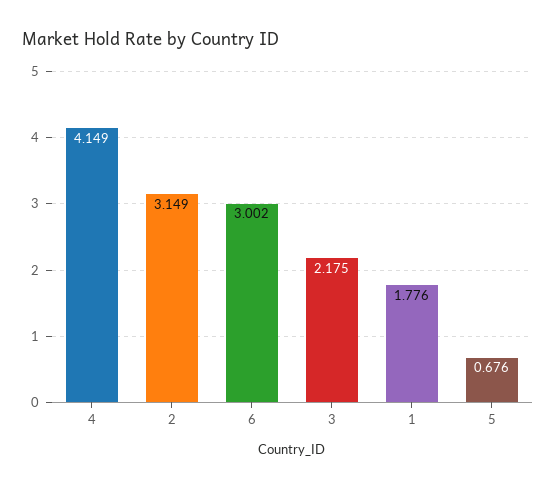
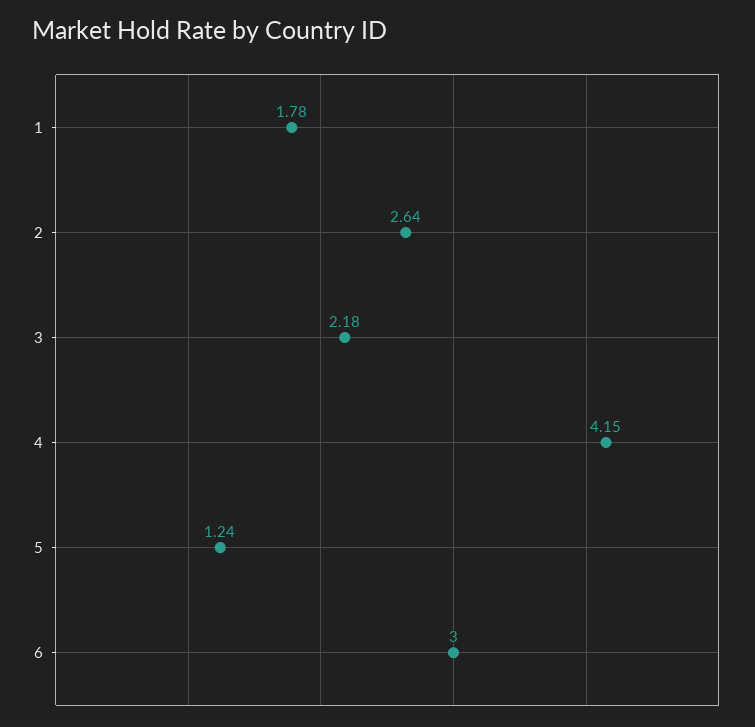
2: 3.149 -> 2.64
5: 0.676 -> 1.24

